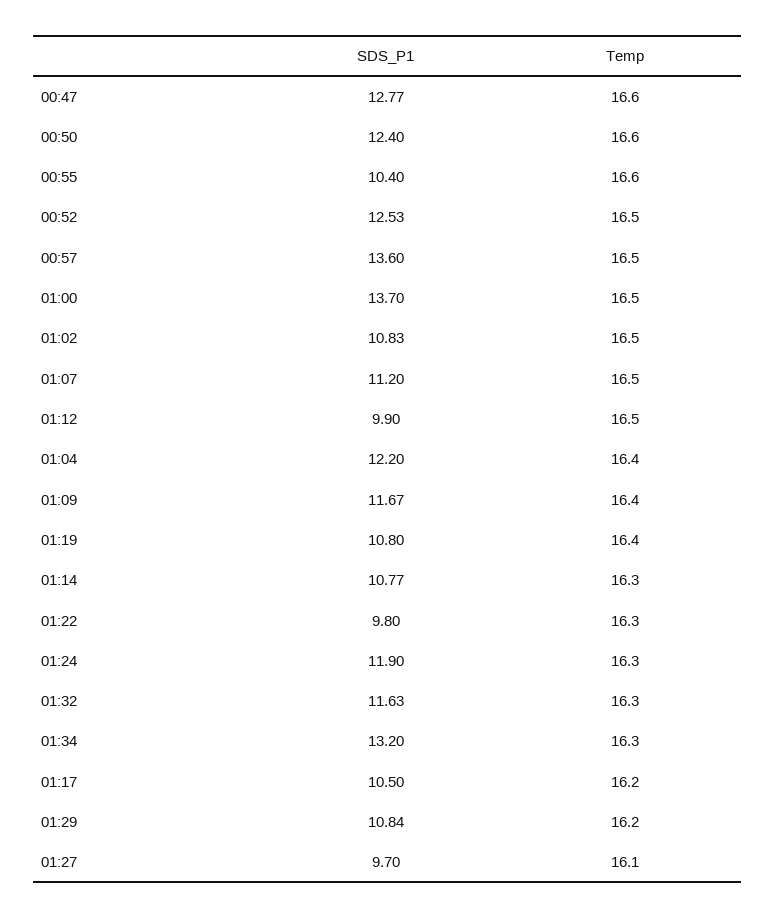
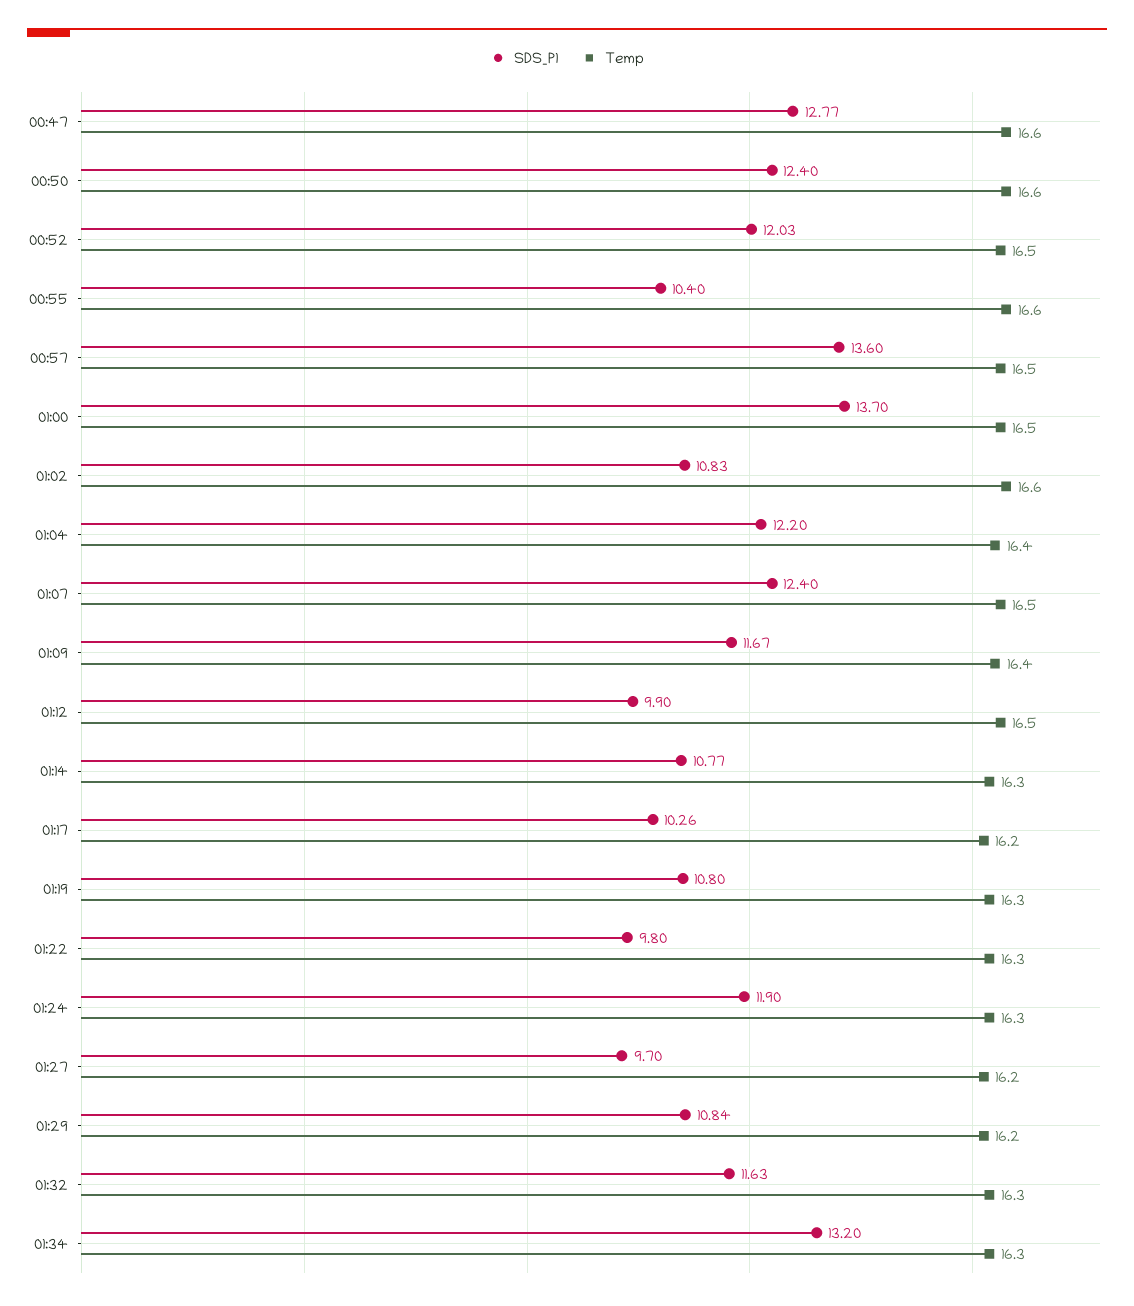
SDS_P1, 00:52: 12.53 -> 12.03
Temp, 01:02: 16.5 -> 16.6
SDS_P1, 01:07: 11.2 -> 12.4
Temp, 01:19: 16.4 -> 16.3
SDS_P1, 01:17: 10.5 -> 10.26
Temp, 01:27: 16.1 -> 16.2

